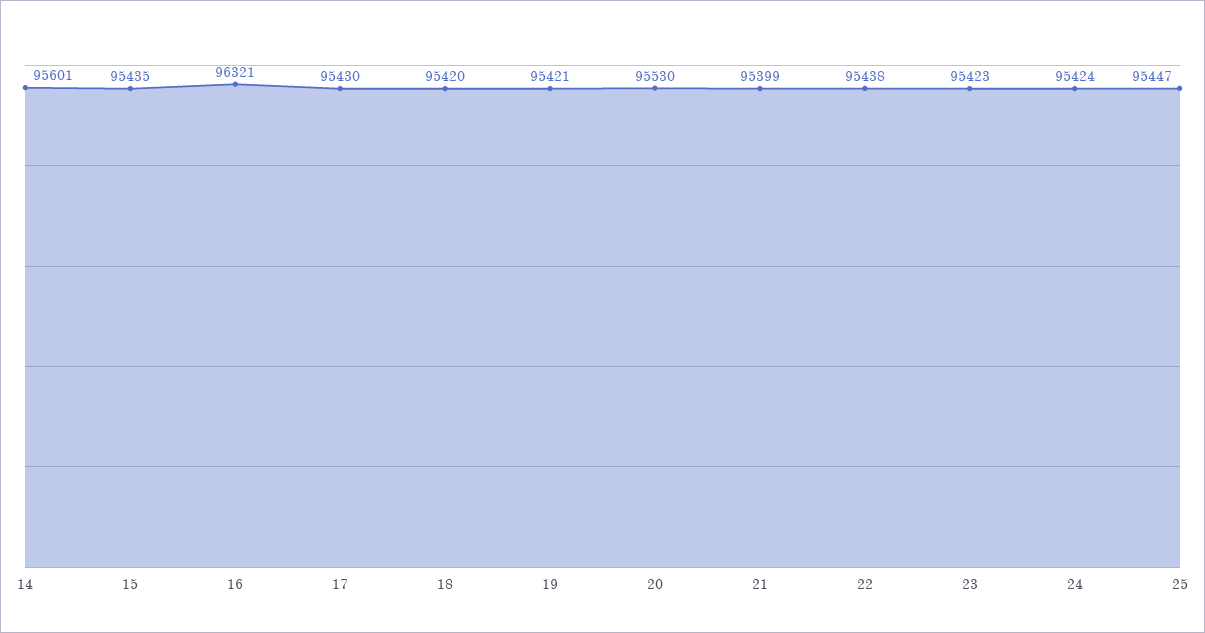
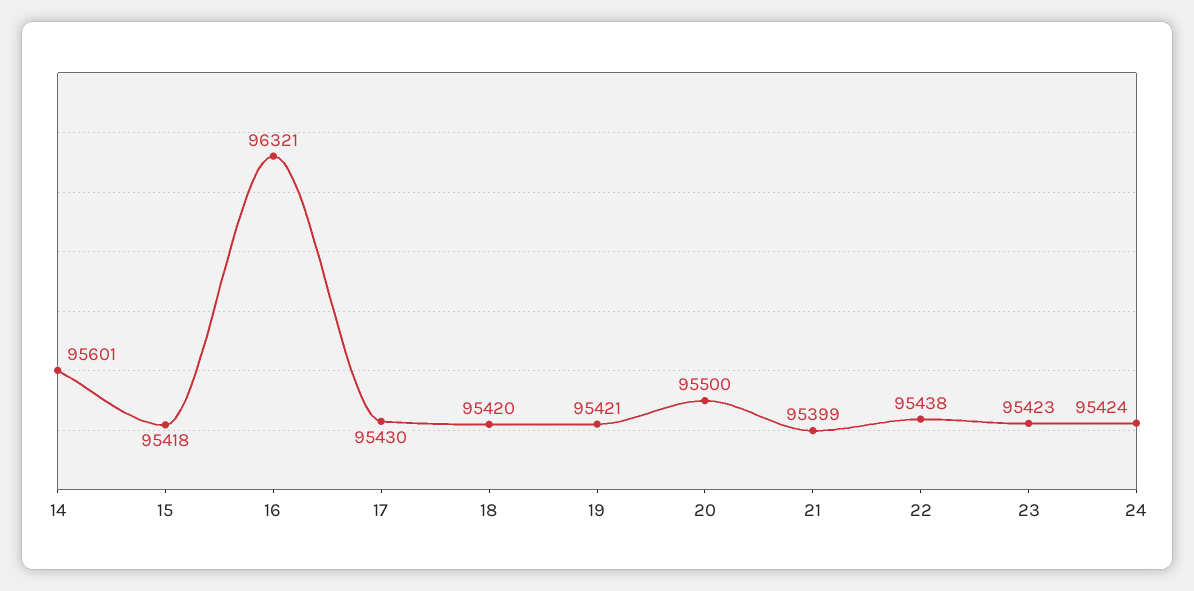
15: 95435 -> 95418
20: 95530 -> 95500
25: 95447 -> none

